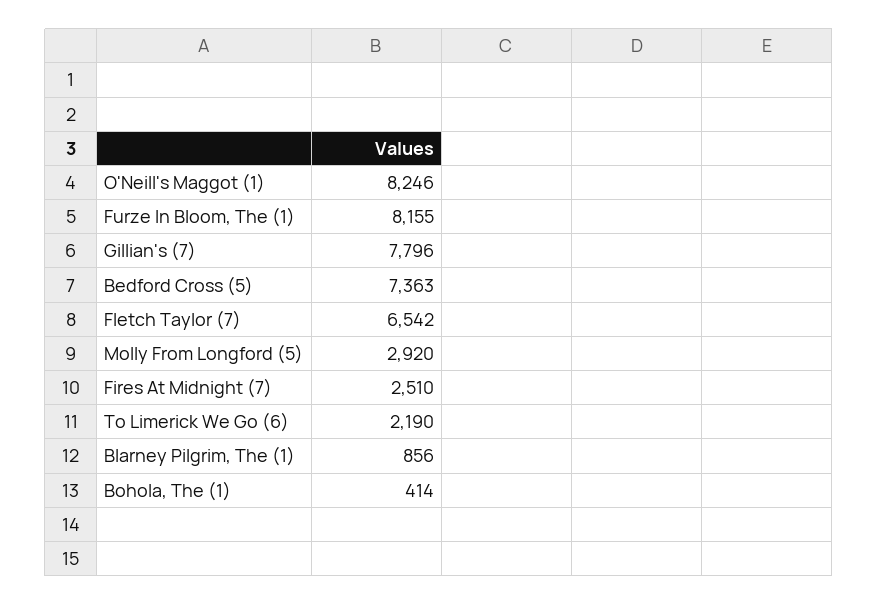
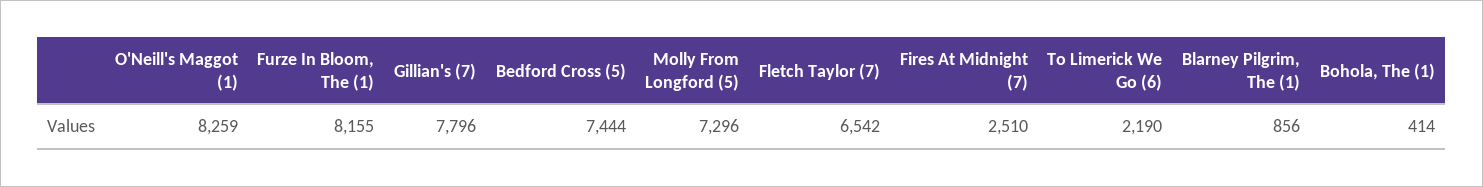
O'Neill's Maggot (1): 8246 -> 8259
Bedford Cross (5): 7363 -> 7444
Molly From Longford (5): 2920 -> 7296

